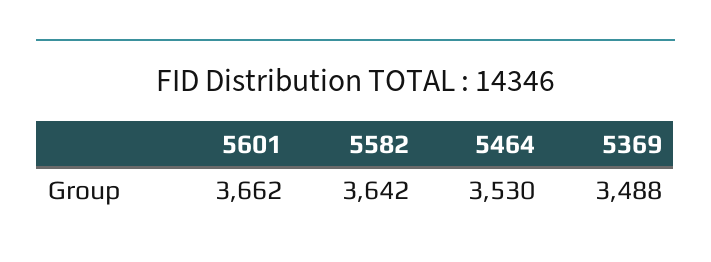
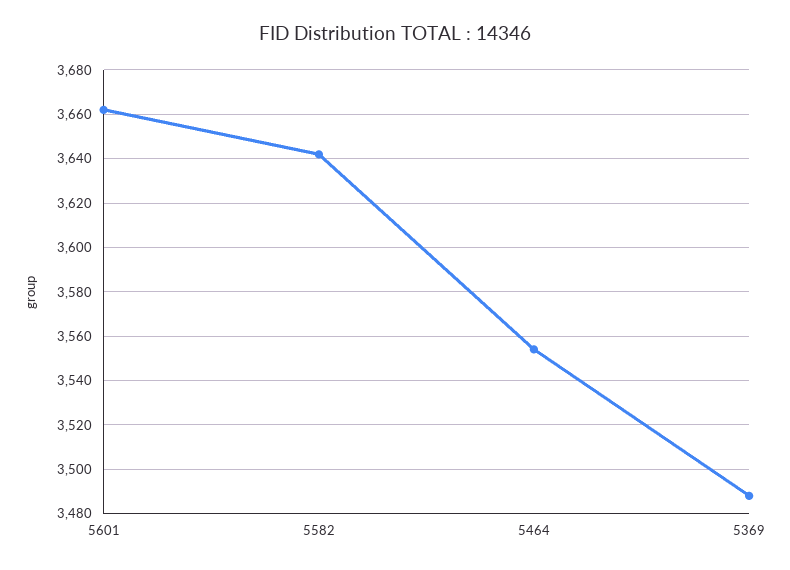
5464: 3530 -> 3555

